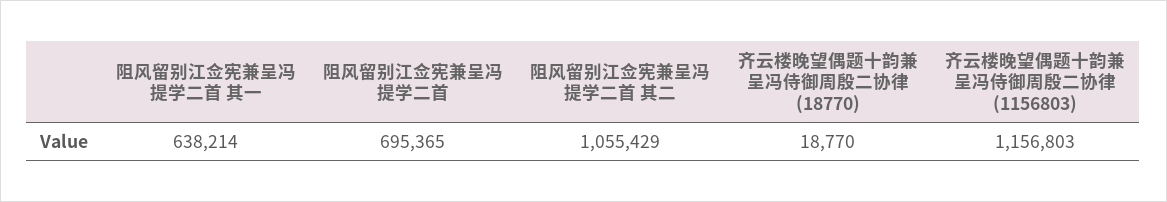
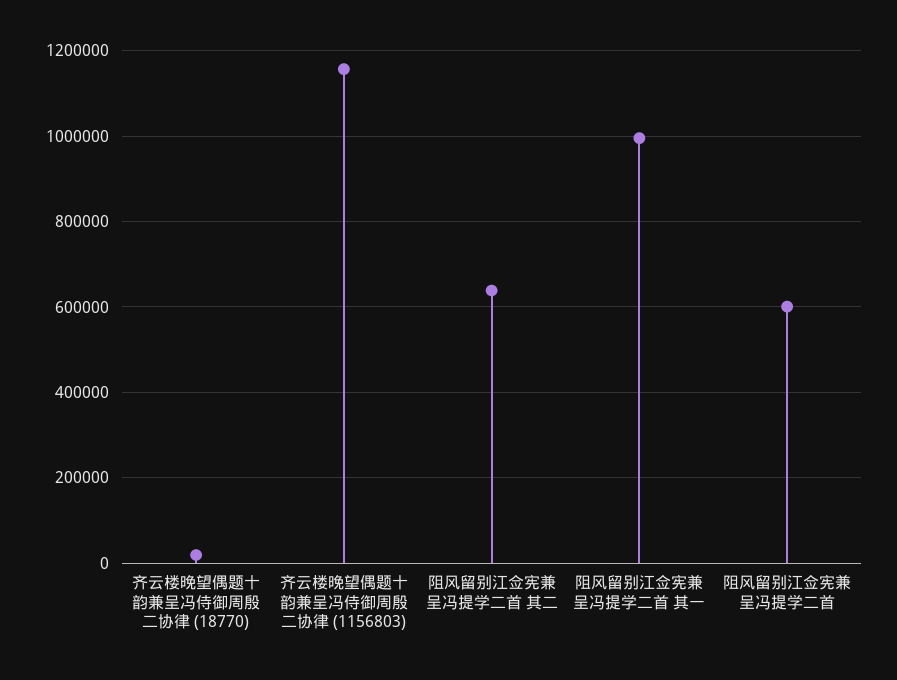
阻风留别江佥宪兼呈冯提学二首 其一: 638214 -> 1000000
阻风留别江佥宪兼呈冯提学二首: 695365 -> 600000
阻风留别江佥宪兼呈冯提学二首 其二: 1055429 -> 640000

